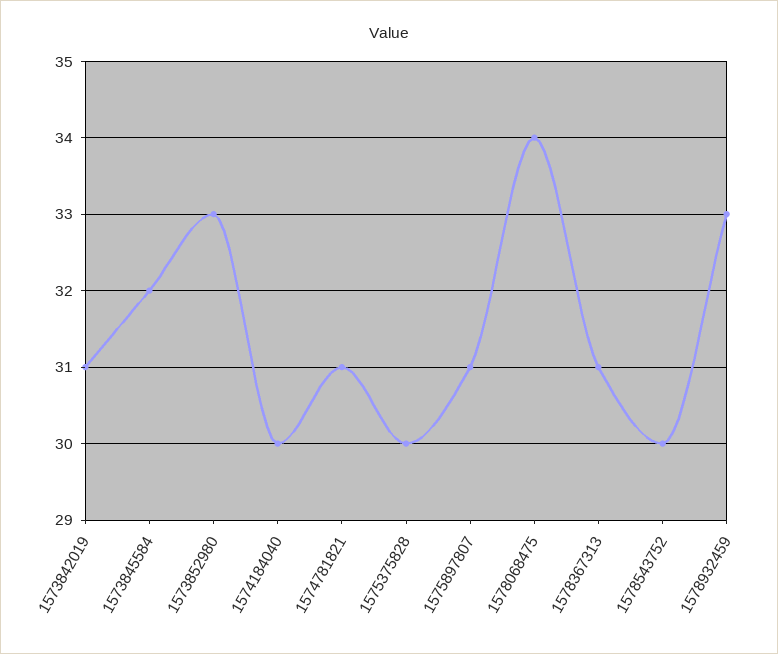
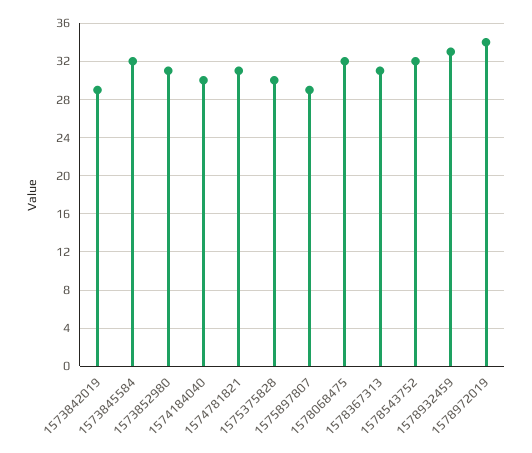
1573842019: 31 -> 29
1573852980: 33 -> 31
1575897807: 31 -> 29
1578068475: 34 -> 32
1578543752: 30 -> 32
1578972019: none -> 34

